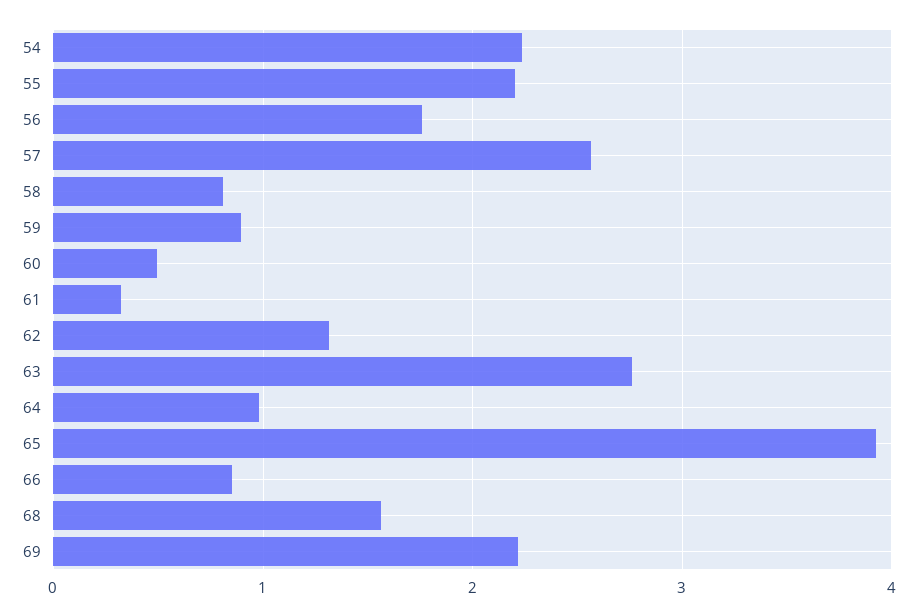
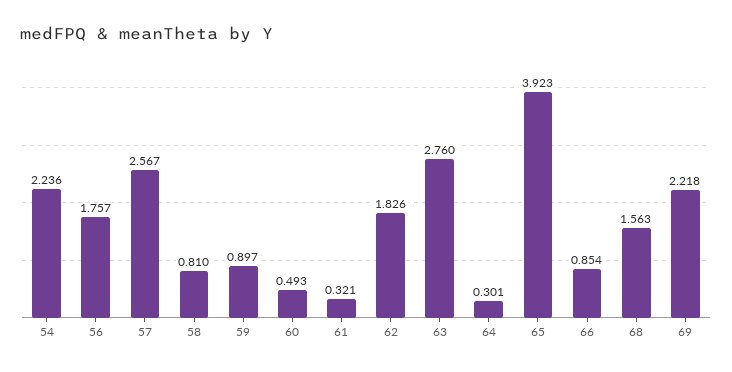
55: 2.2 -> none
62: 1.3 -> 1.826
64: 1 -> 0.301

